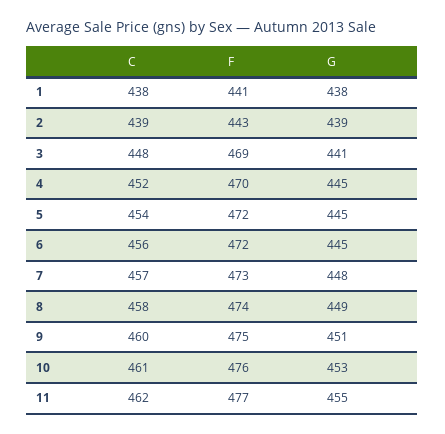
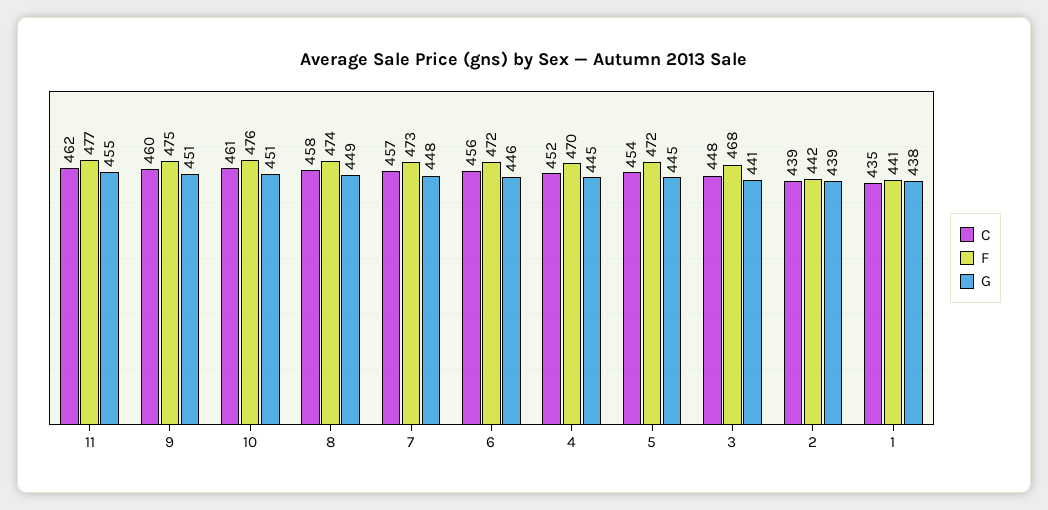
C, 1: 438 -> 435
F, 2: 443 -> 442
F, 3: 469 -> 468
G, 6: 445 -> 446
G, 10: 453 -> 451

